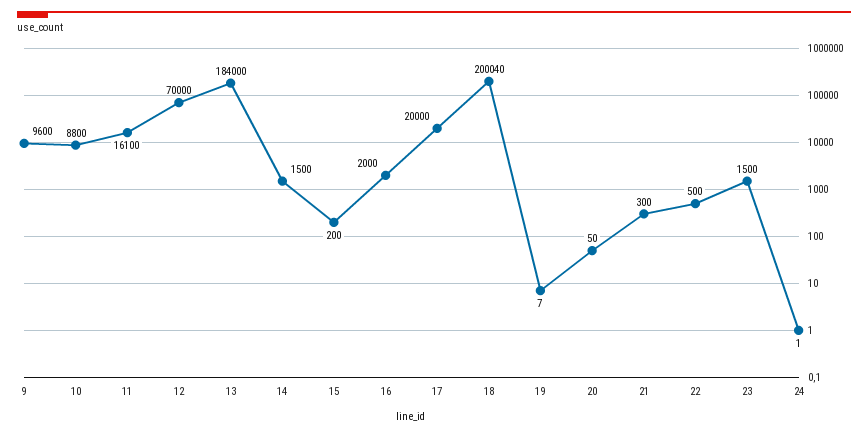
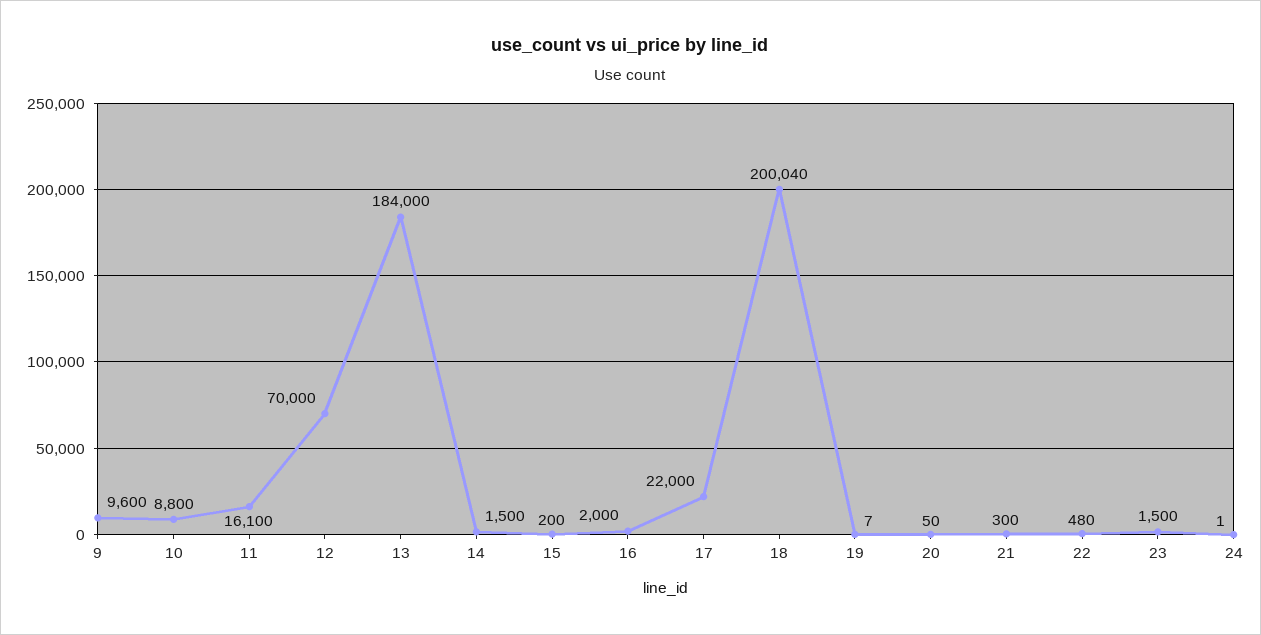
17: 20000 -> 22000
22: 500 -> 480

